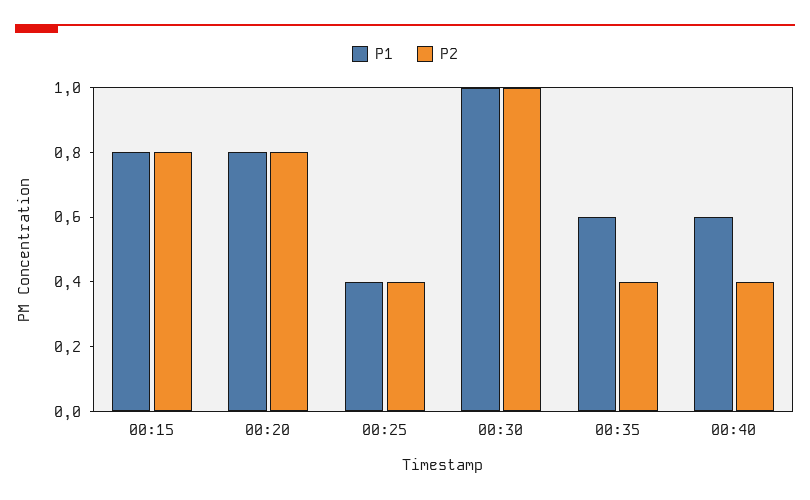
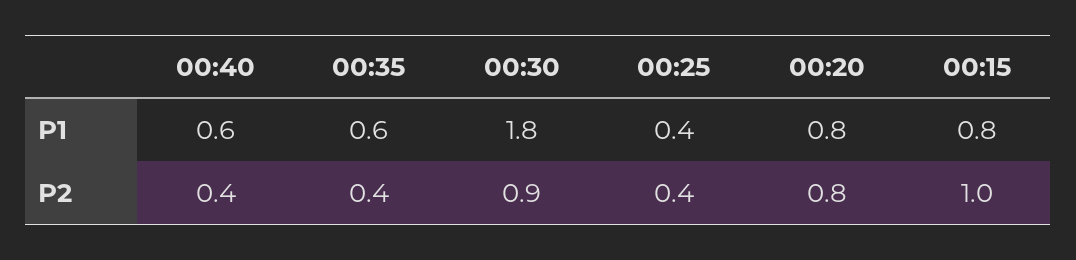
P2, 00:15: 0.8 -> 1
P1, 00:30: 1 -> 1.8
P2, 00:30: 1 -> 0.9

